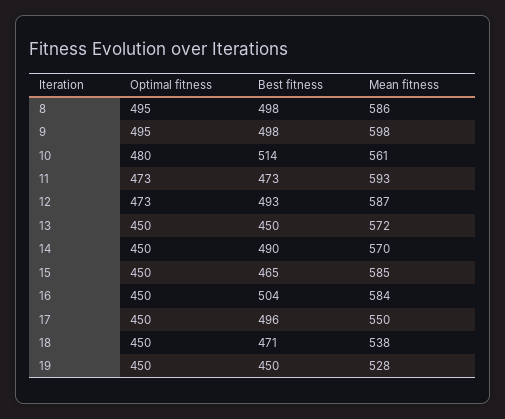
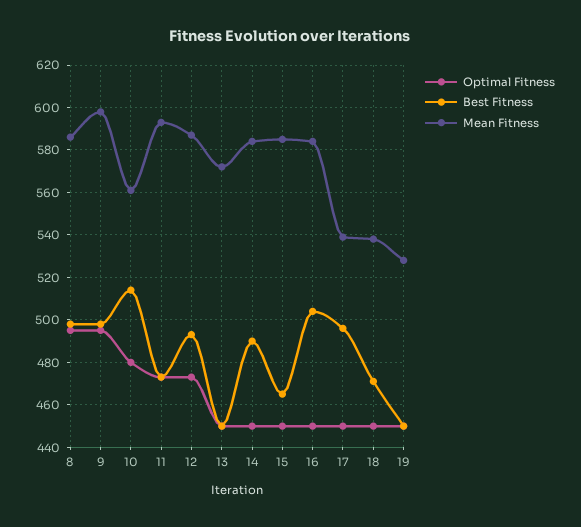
Mean fitness, 14: 570 -> 585
Mean fitness, 17: 550 -> 540

